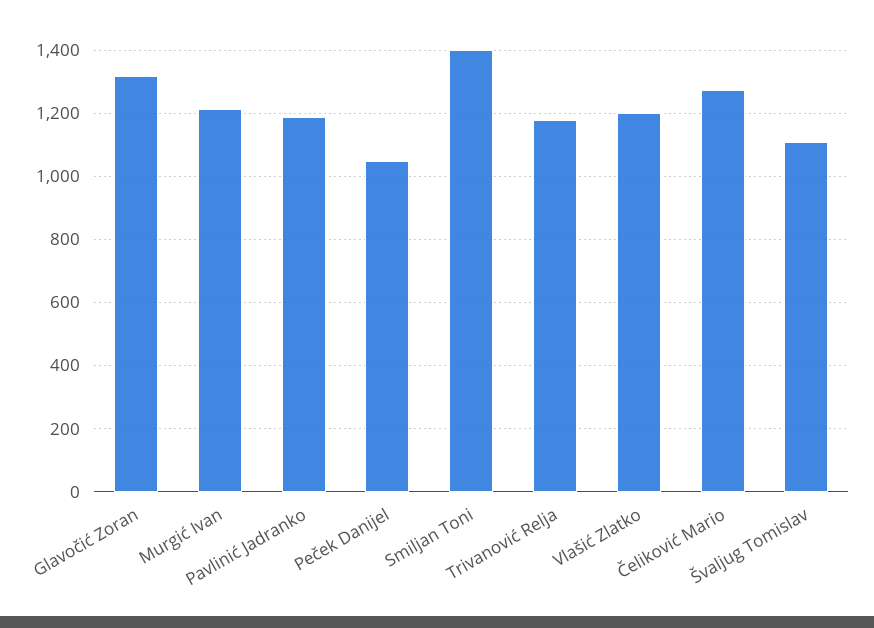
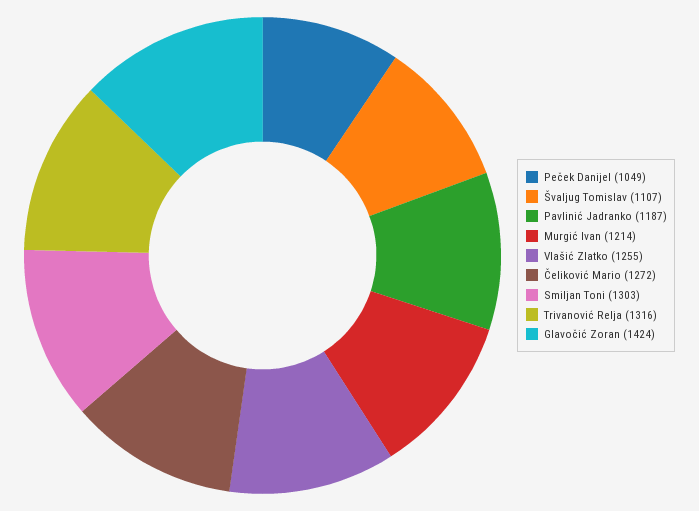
Glavočić Zoran: 1320 -> 1424
Smiljan Toni: 1400 -> 1303
Trivanović Relja: 1180 -> 1316
Vlašić Zlatko: 1200 -> 1255

